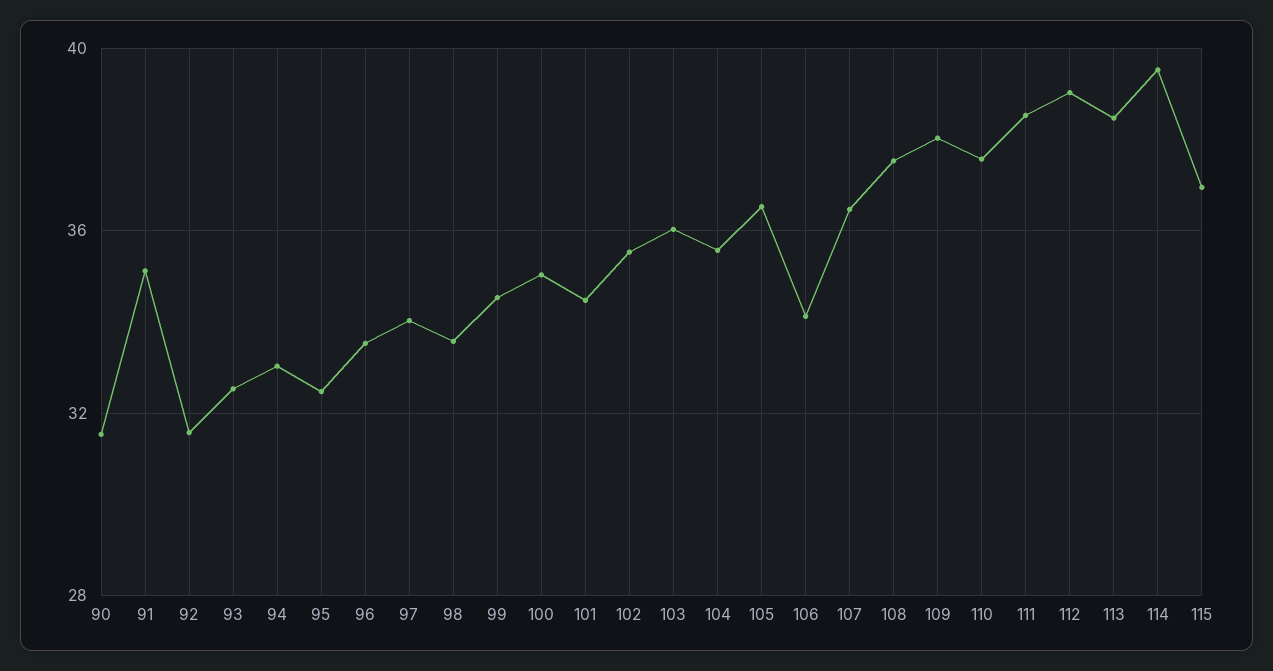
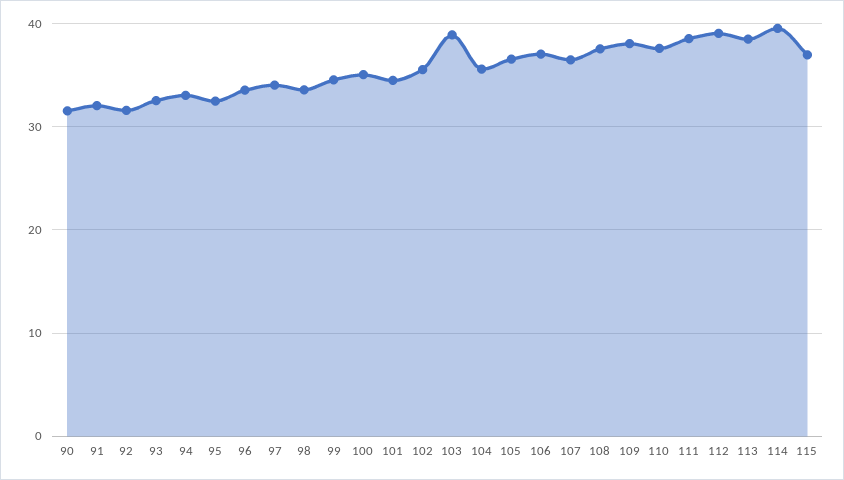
91: 35 -> 32
103: 36 -> 39
106: 34 -> 37

